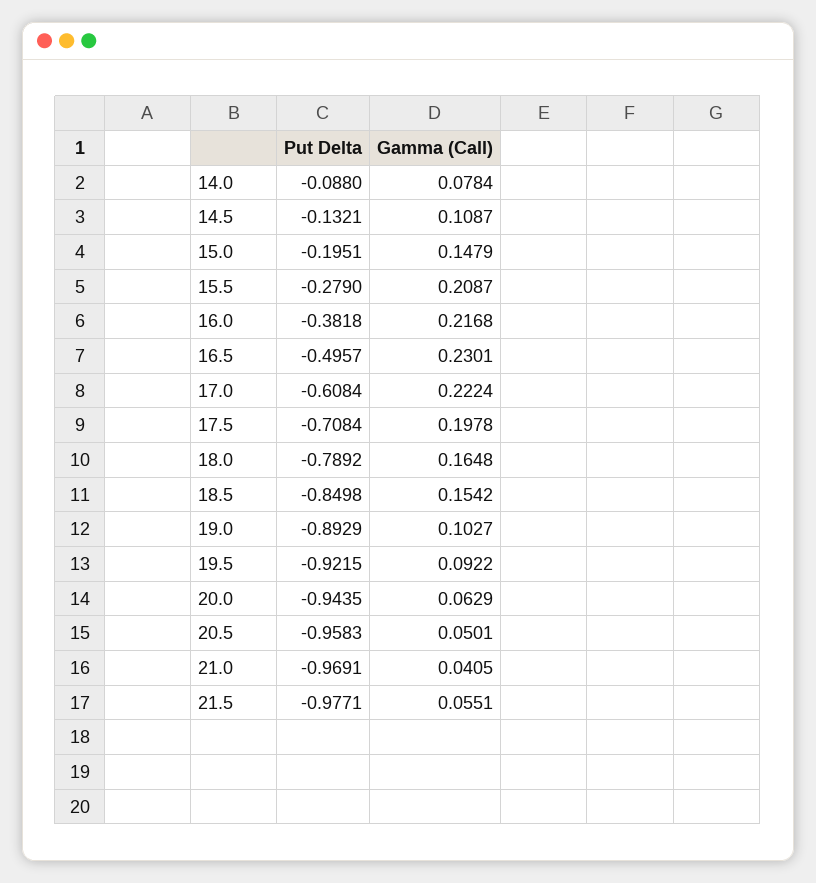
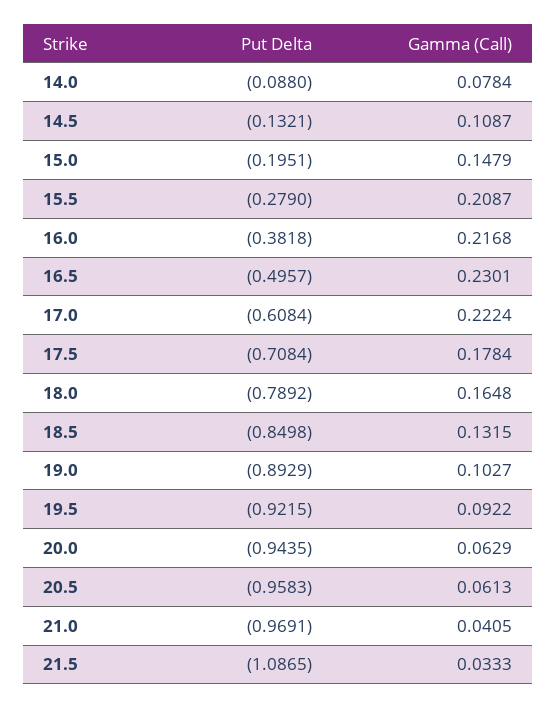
Gamma (Call), 17.5: 0.1978 -> 0.1784
Gamma (Call), 18.5: 0.1542 -> 0.1315
Gamma (Call), 20.5: 0.0501 -> 0.0613
Put Delta, 21.5: -0.9771 -> -1.0865
Gamma (Call), 21.5: 0.0551 -> 0.0333

